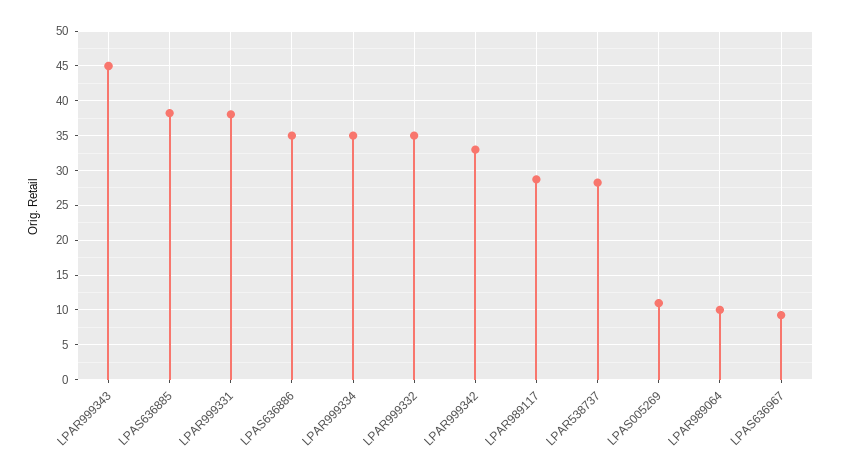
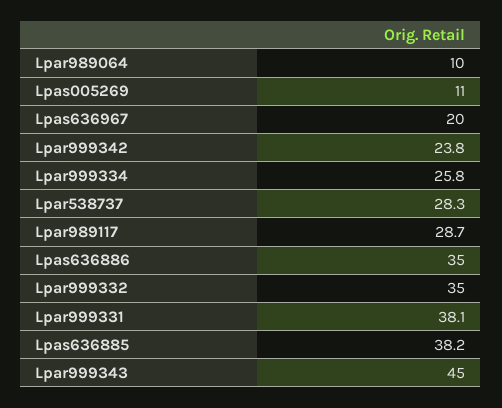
LPAR999334: 35 -> 25.8
LPAR999342: 33 -> 23.8
LPAS636967: 9 -> 20

